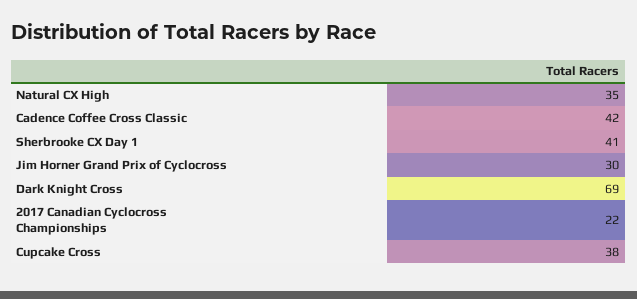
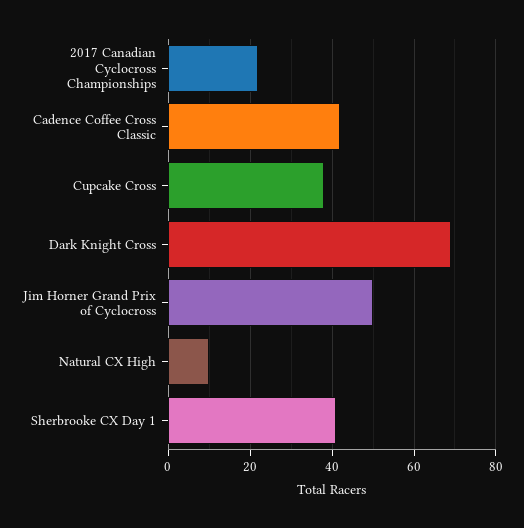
Natural CX High: 35 -> 10
Jim Horner Grand Prix of Cyclocross: 30 -> 50

